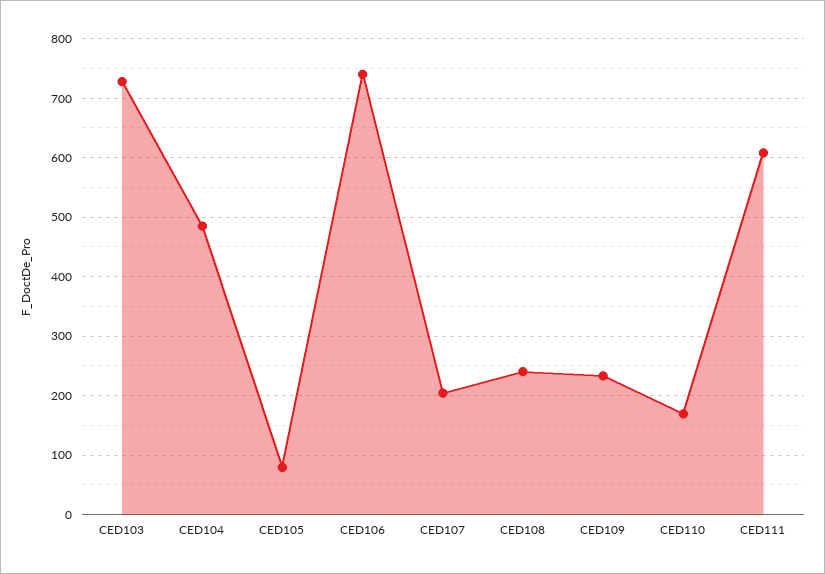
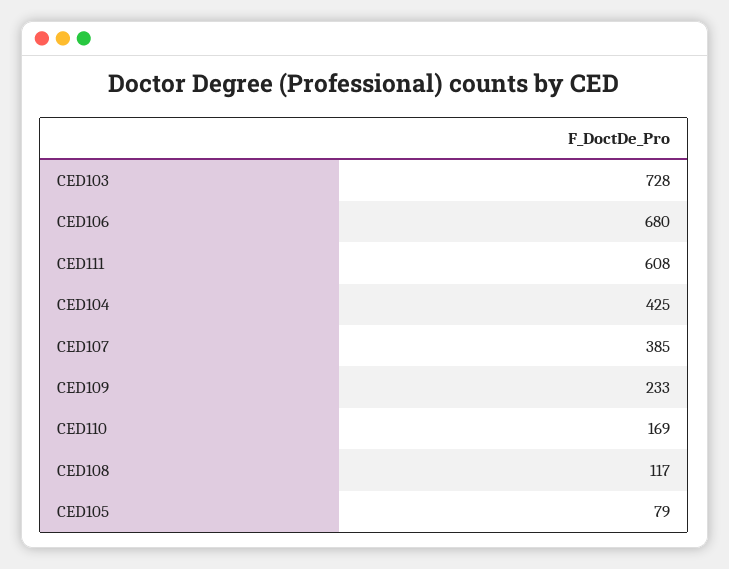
CED104: 480 -> 425
CED106: 740 -> 680
CED107: 200 -> 385
CED108: 240 -> 117

